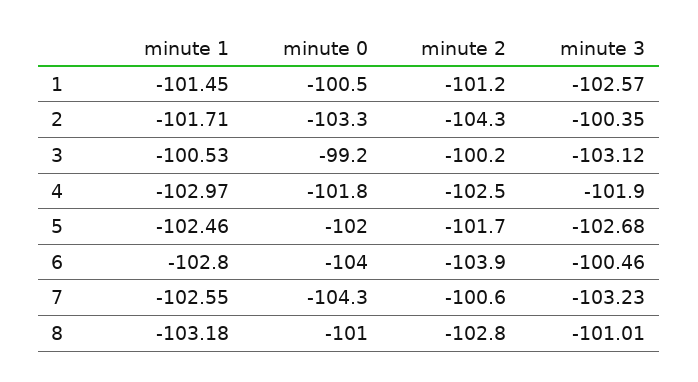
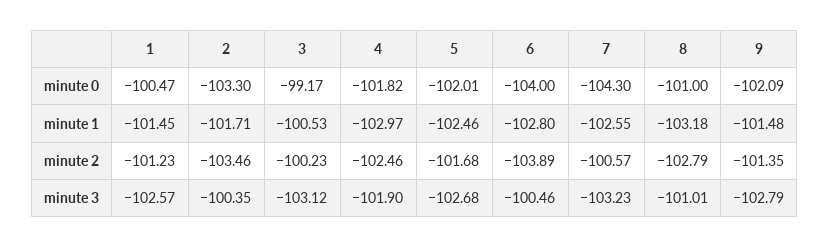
minute 2, 2: -104.3 -> -103.46
minute 0, 9: none -> -102.09
minute 1, 9: none -> -101.48
minute 2, 9: none -> -101.35
minute 3, 9: none -> -102.79

